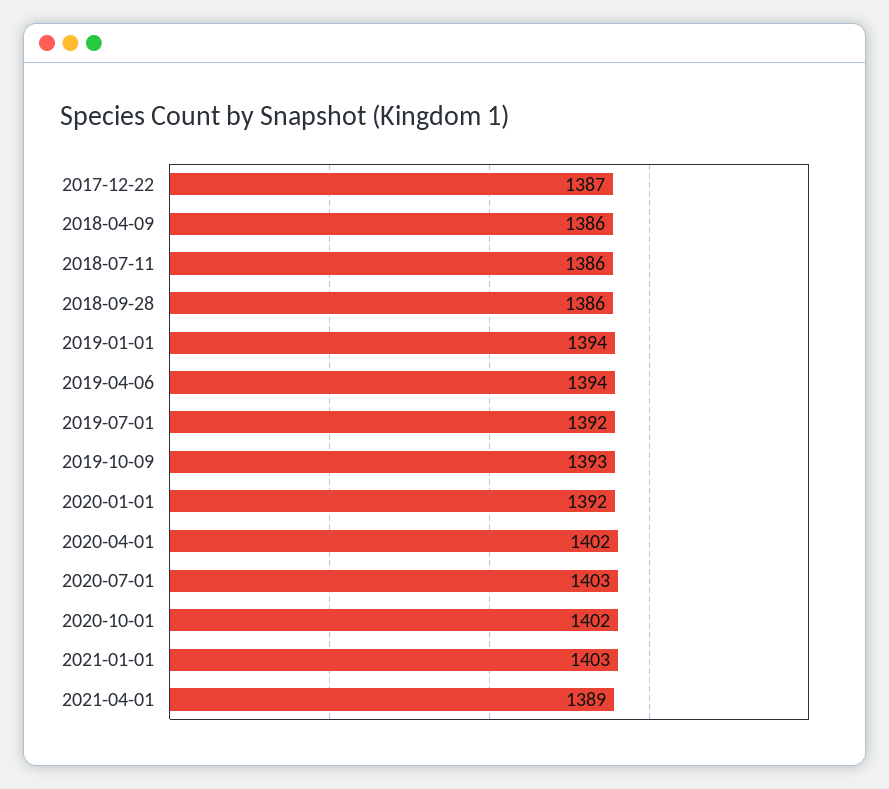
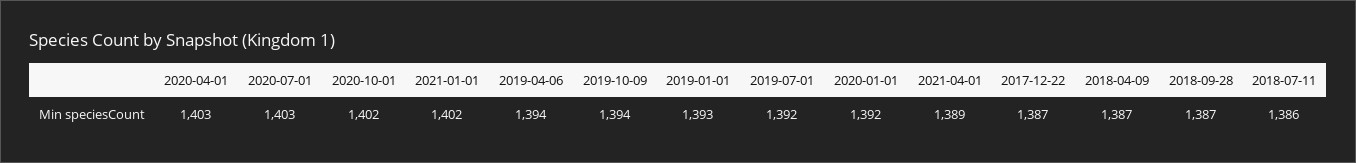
2018-04-09: 1386 -> 1387
2018-09-28: 1386 -> 1387
2019-01-01: 1394 -> 1393
2019-10-09: 1393 -> 1394
2020-04-01: 1402 -> 1403
2021-01-01: 1403 -> 1402

